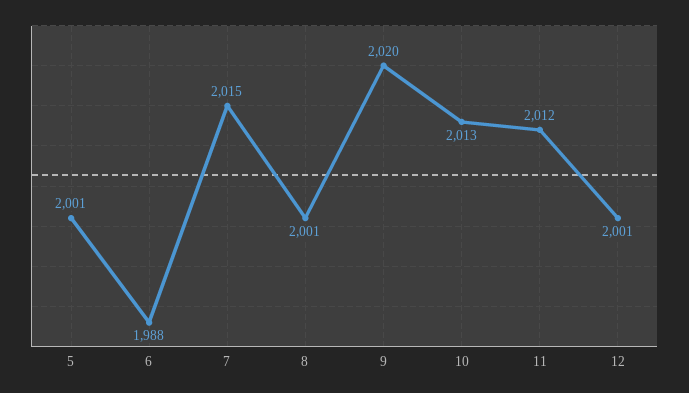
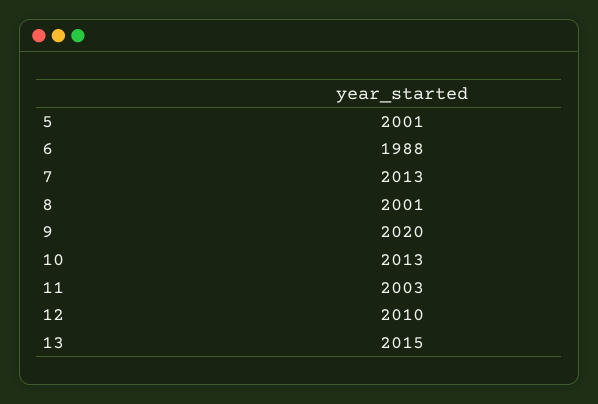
7: 2015 -> 2013
11: 2012 -> 2003
12: 2001 -> 2010
13: none -> 2015

